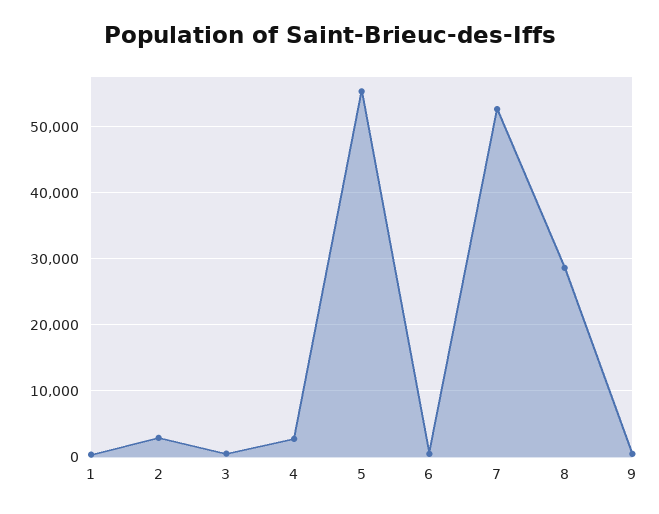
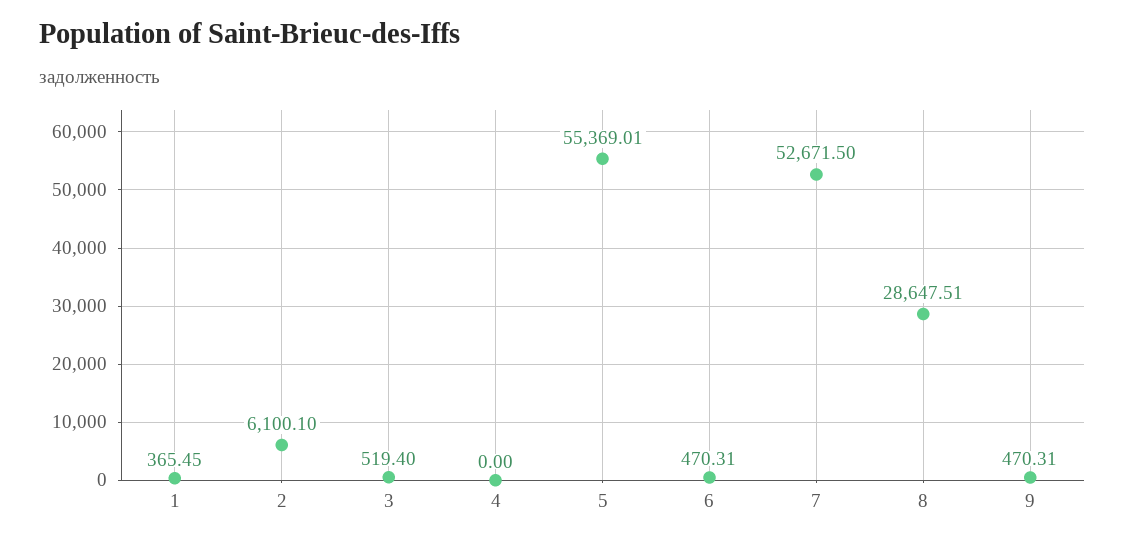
2: 3000 -> 6100.1
4: 3000 -> 0

